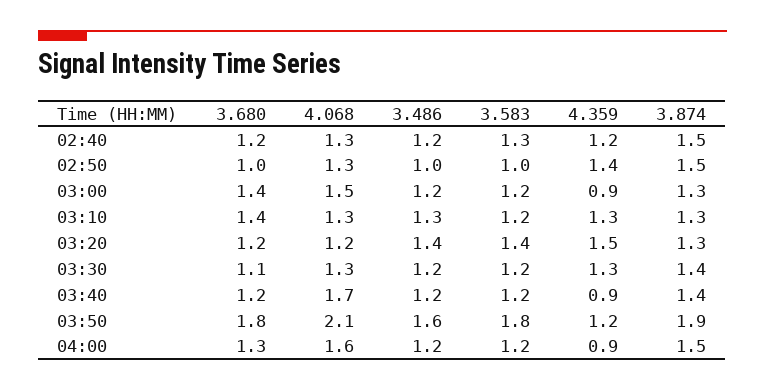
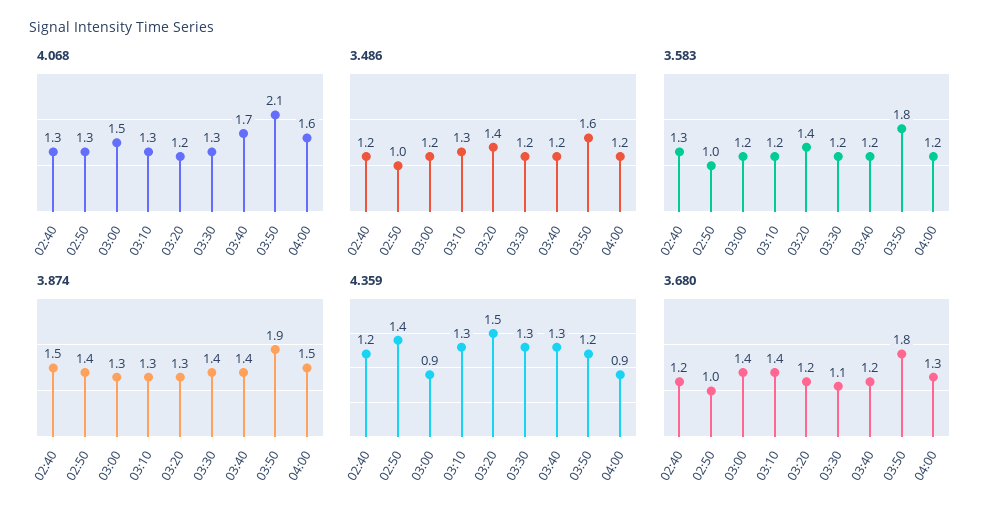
3.874, 02:50: 1.5 -> 1.4
4.359, 03:40: 0.9 -> 1.3

